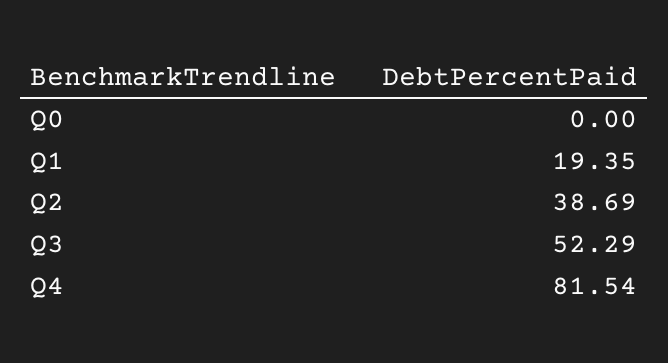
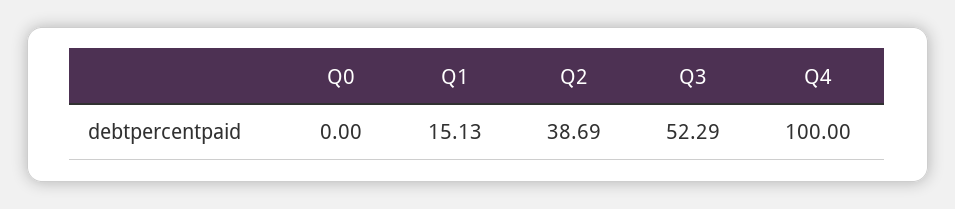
Q1: 19.35 -> 15.13
Q4: 81.54 -> 100

